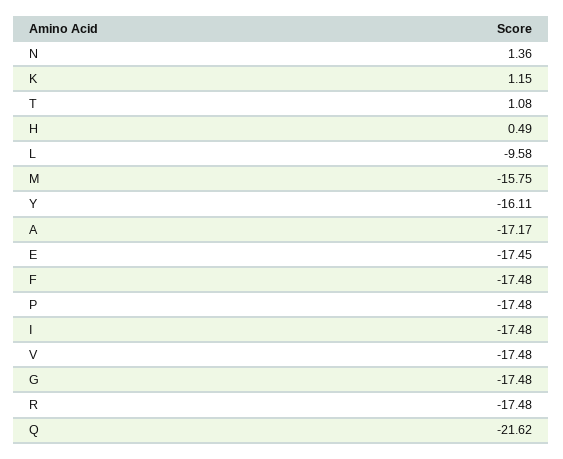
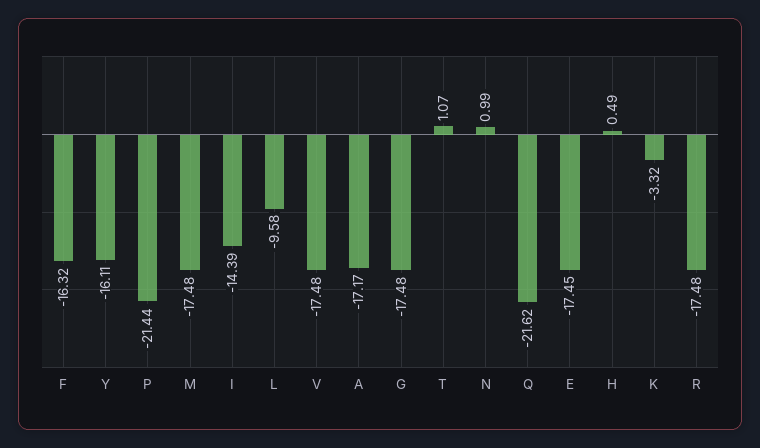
N: 1.36 -> 0.99
K: 1.15 -> -3.32
T: 1.08 -> 1.07
M: -15.75 -> -17.48
F: -17.48 -> -16.32
P: -17.48 -> -21.44
I: -17.48 -> -14.39

